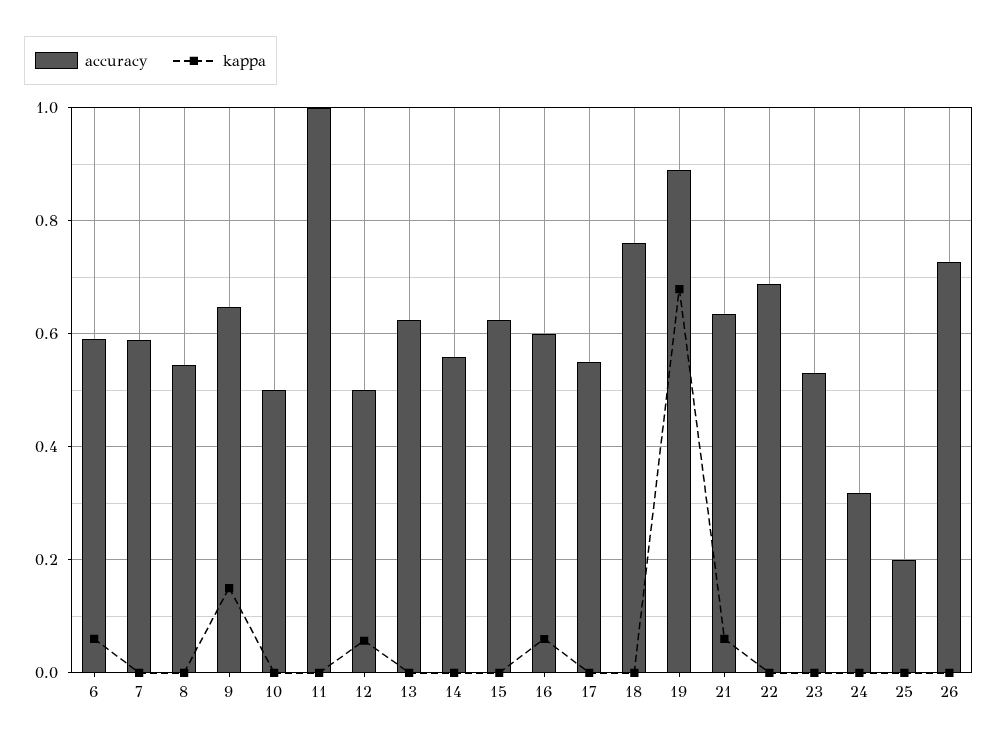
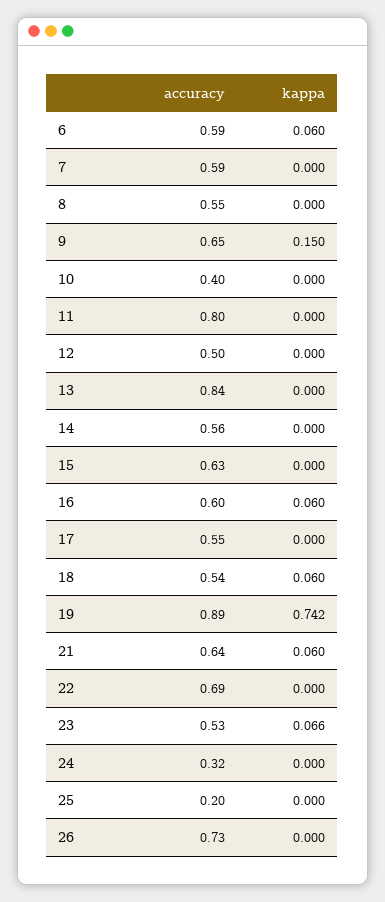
accuracy, 10: 0.5 -> 0.4
accuracy, 11: 1 -> 0.8
kappa, 12: 0.06 -> 0
accuracy, 13: 0.62 -> 0.84
accuracy, 18: 0.76 -> 0.54
kappa, 18: 0 -> 0.06
kappa, 19: 0.68 -> 0.742
kappa, 23: 0 -> 0.066

